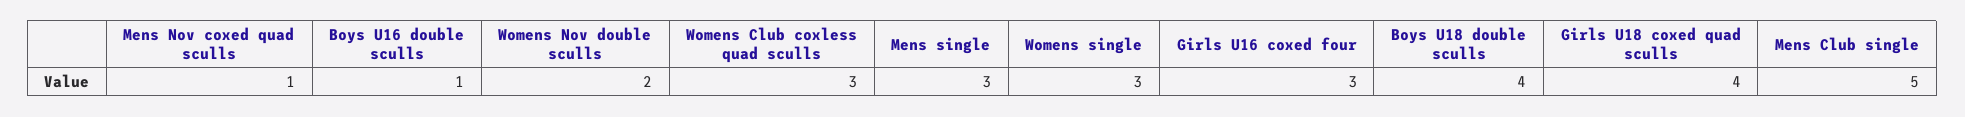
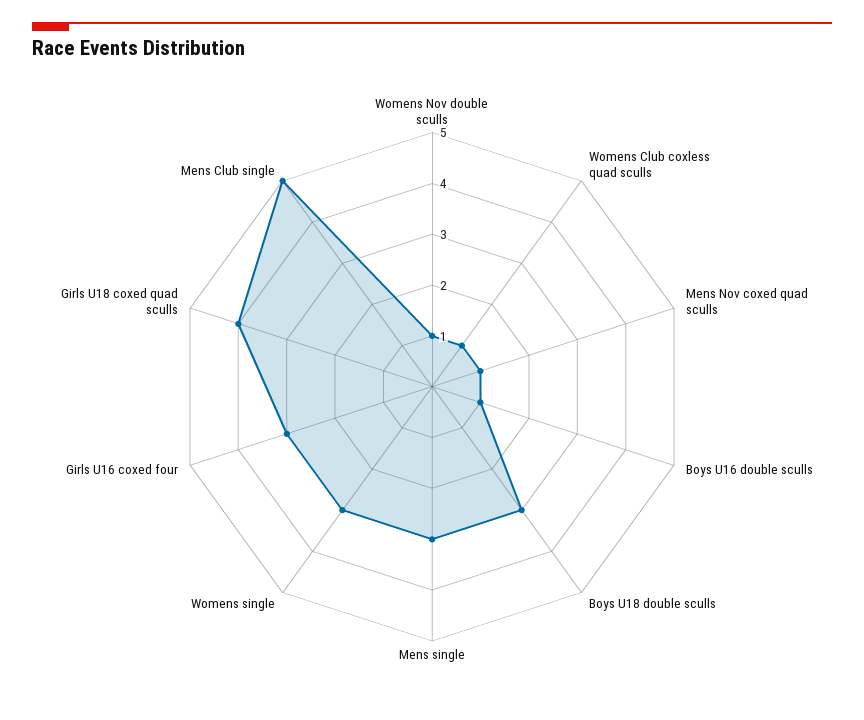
Womens Nov double sculls: 2 -> 1
Womens Club coxless quad sculls: 3 -> 1
Boys U18 double sculls: 4 -> 3

